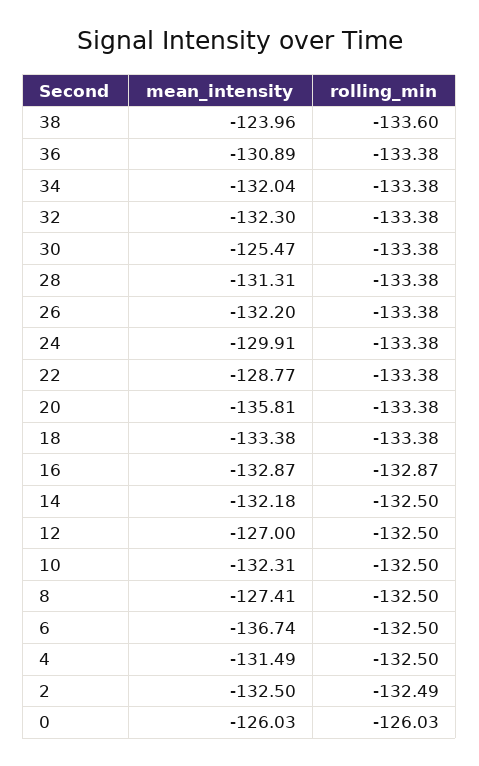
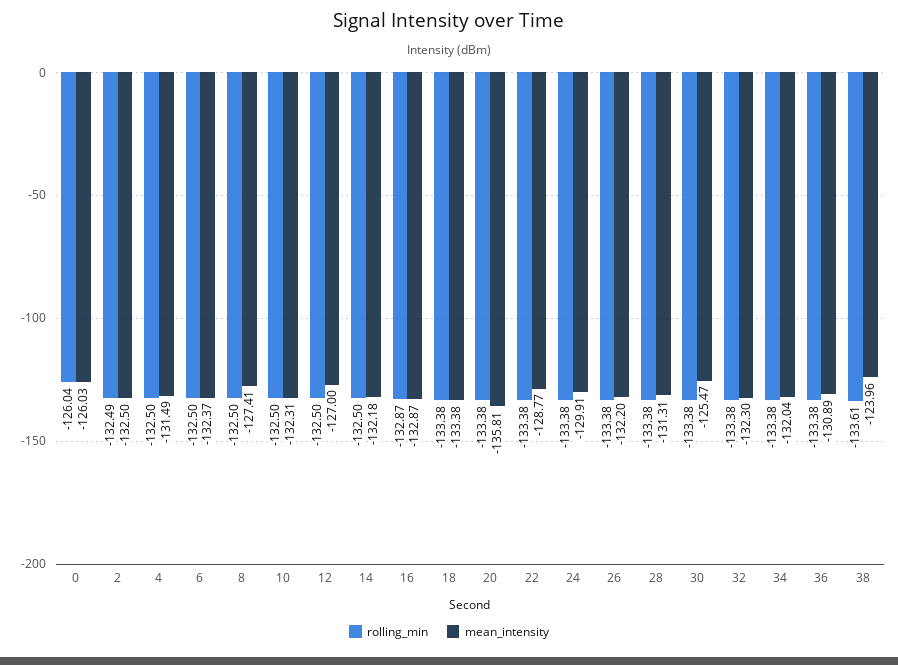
rolling_min, 38: -133.6 -> -133.61
mean_intensity, 6: -136.74 -> -132.37
rolling_min, 0: -126.03 -> -126.04

